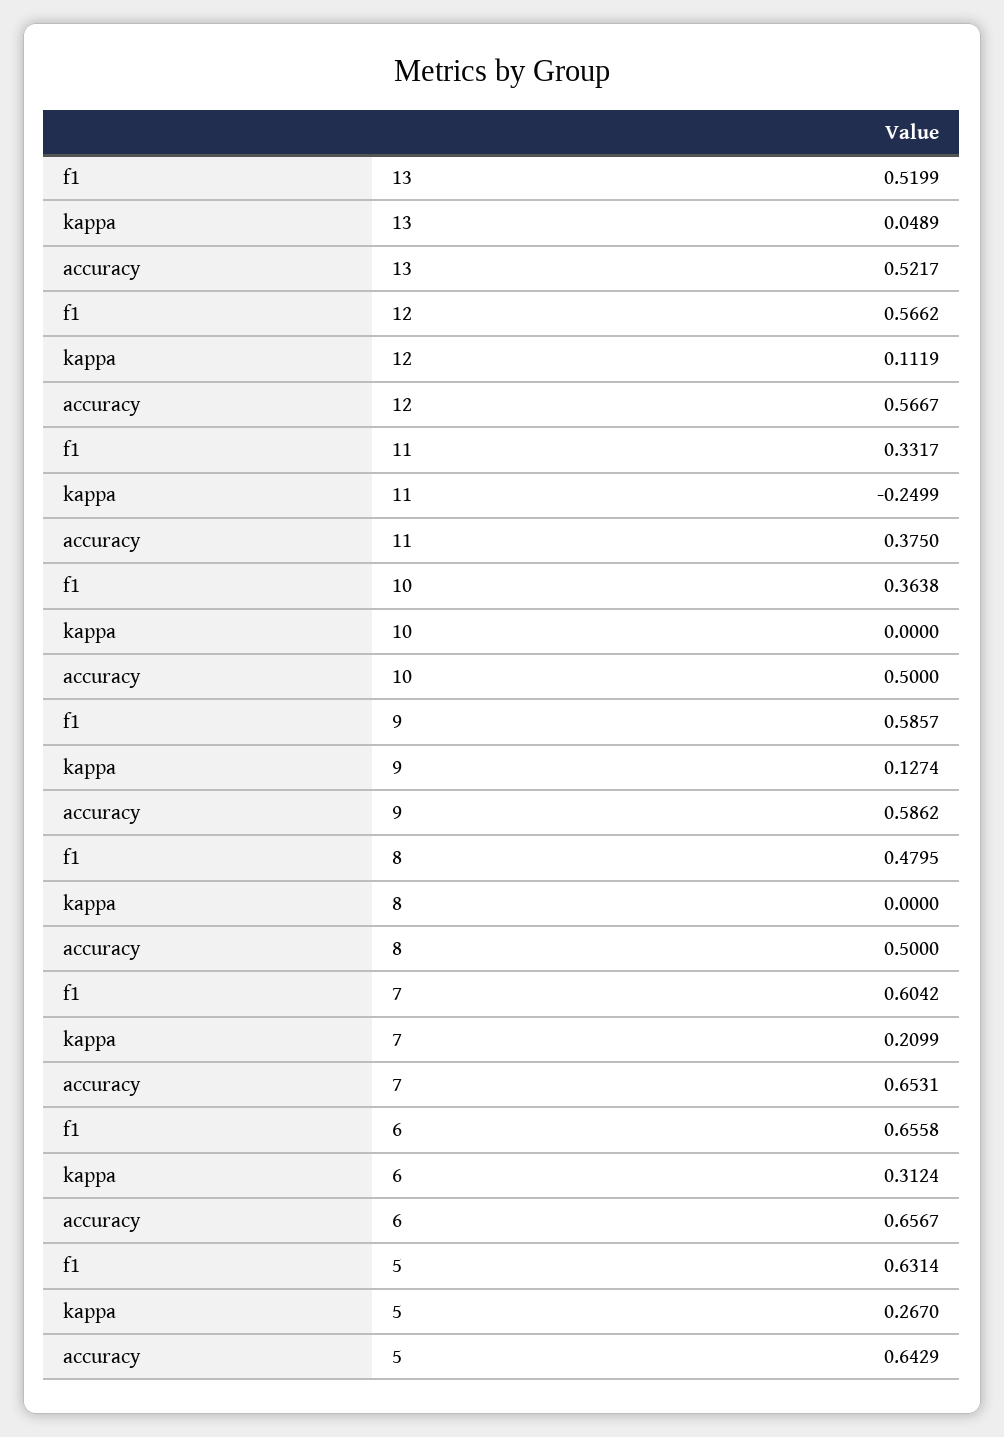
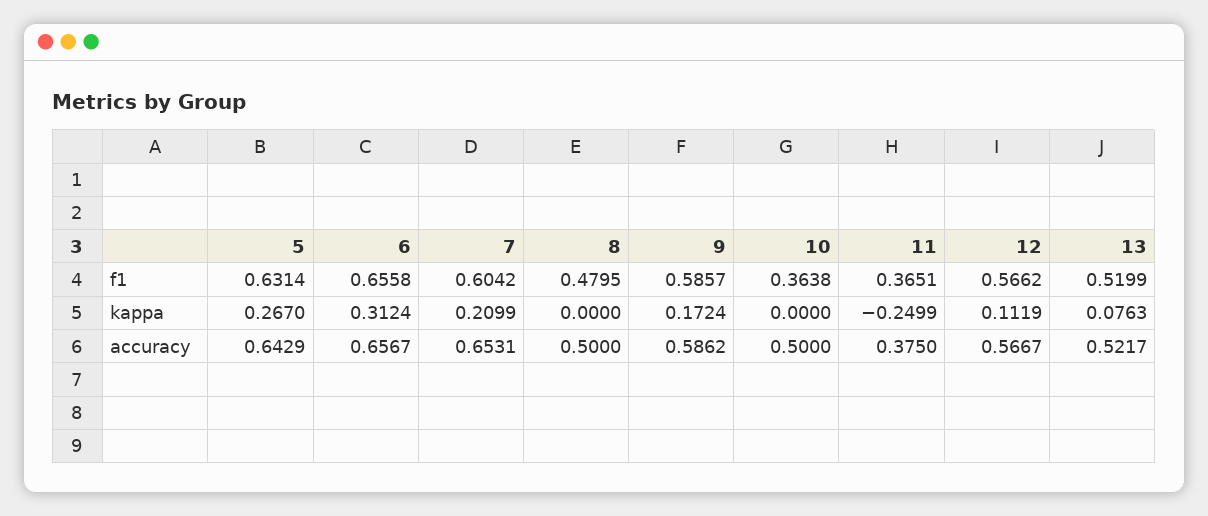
kappa, 13: 0.0489 -> 0.0763
f1, 11: 0.3317 -> 0.3651
kappa, 9: 0.1274 -> 0.1724

